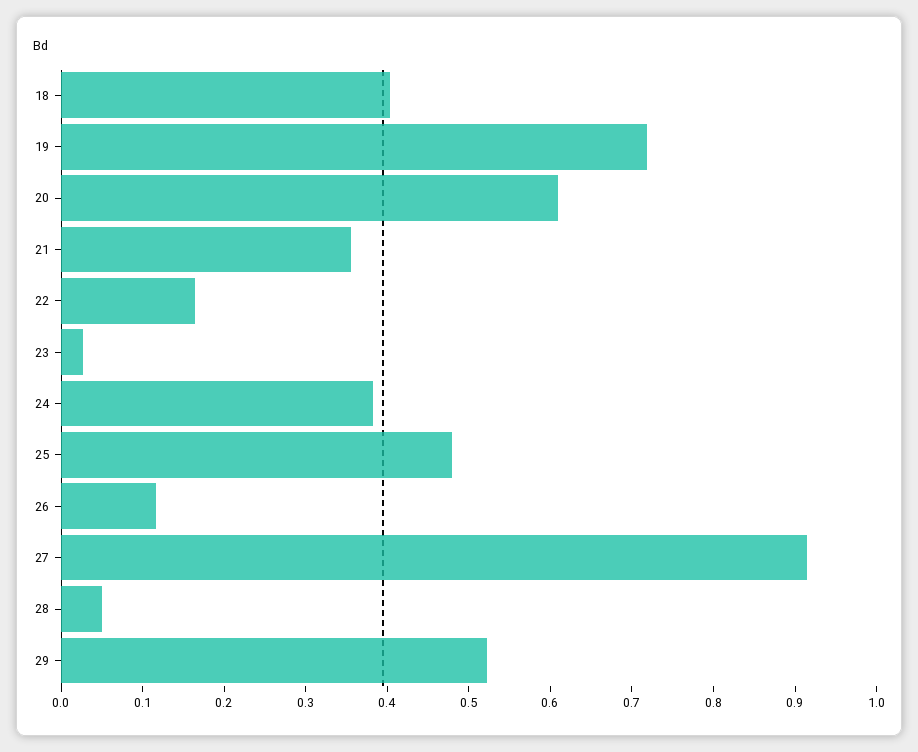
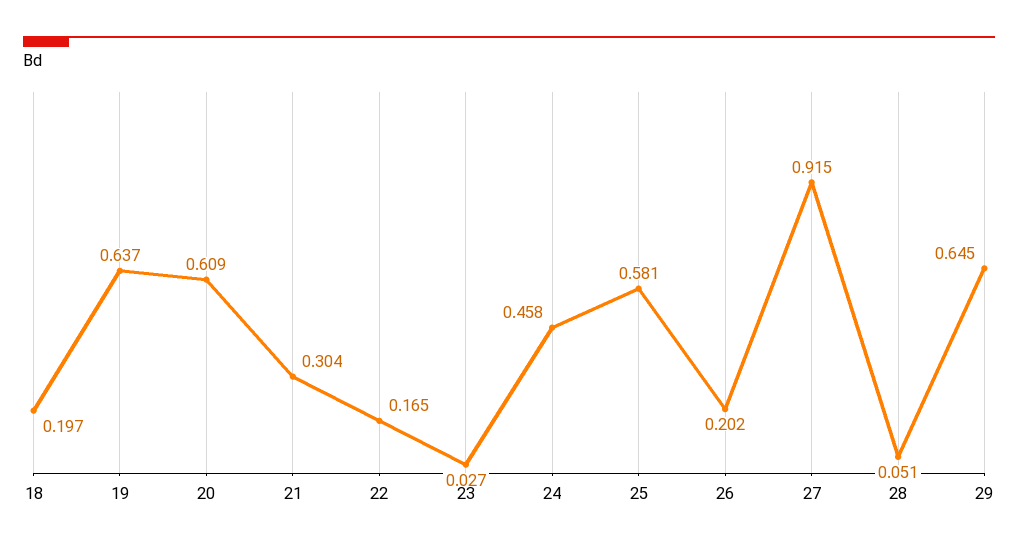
18: 0.4 -> 0.197
19: 0.72 -> 0.637
21: 0.36 -> 0.304
24: 0.38 -> 0.458
25: 0.48 -> 0.581
26: 0.12 -> 0.202
29: 0.52 -> 0.645

